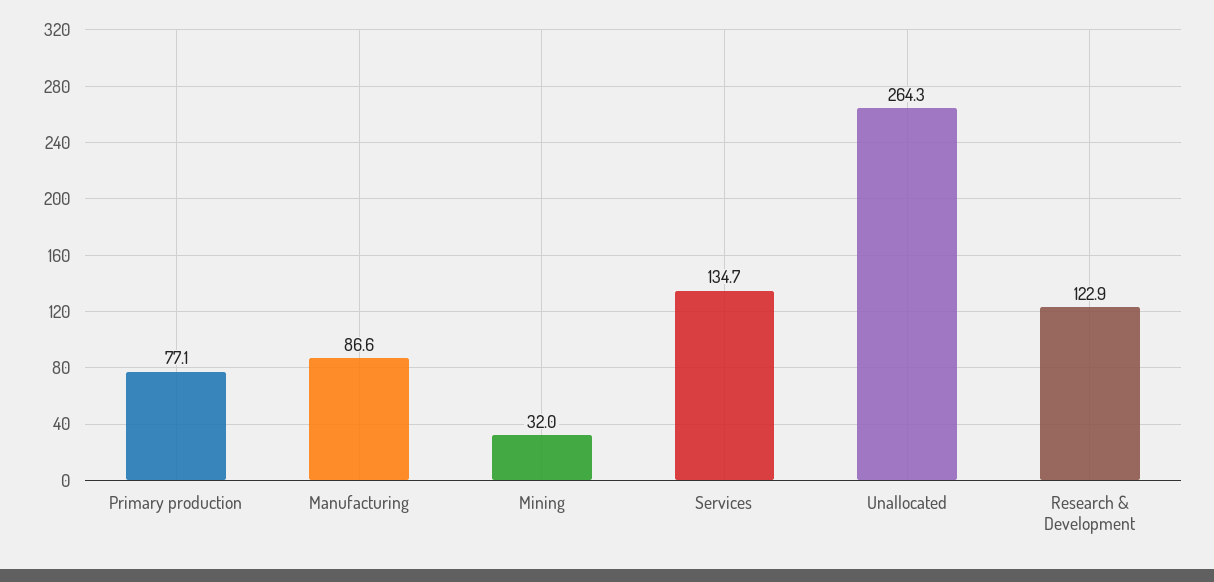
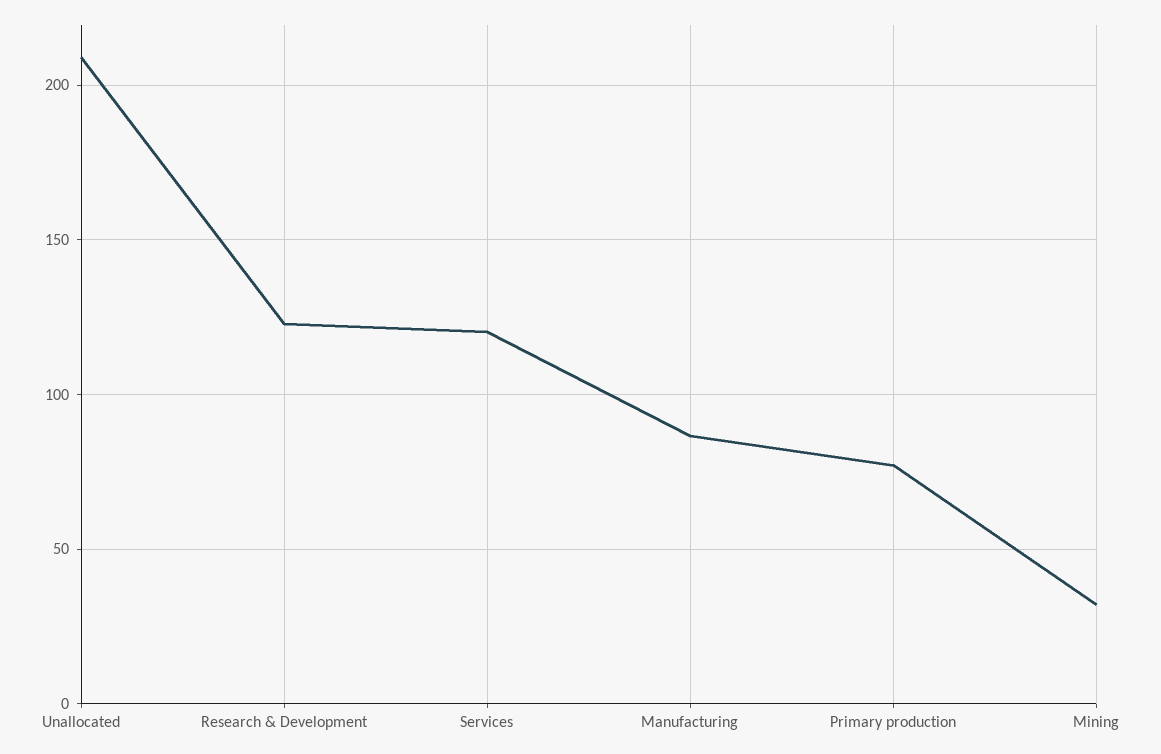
Services: 134.7 -> 120
Unallocated: 264.3 -> 210

